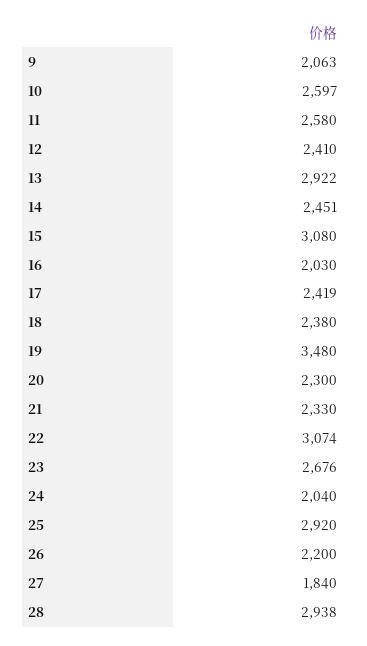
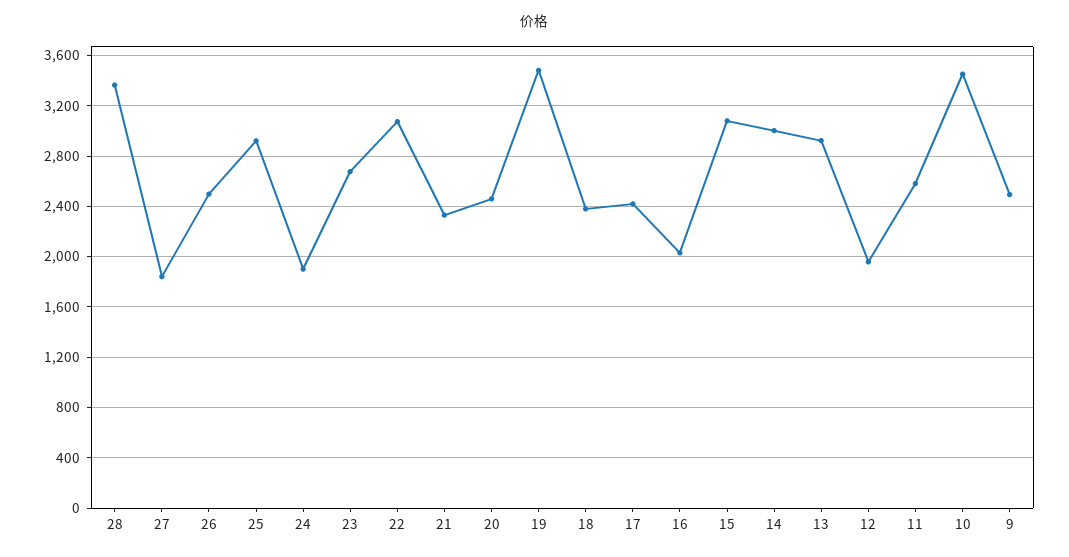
9: 2063 -> 2500
10: 2597 -> 3450
12: 2410 -> 1950
14: 2451 -> 3000
20: 2300 -> 2450
24: 2040 -> 1900
26: 2200 -> 2500
28: 2938 -> 3350

